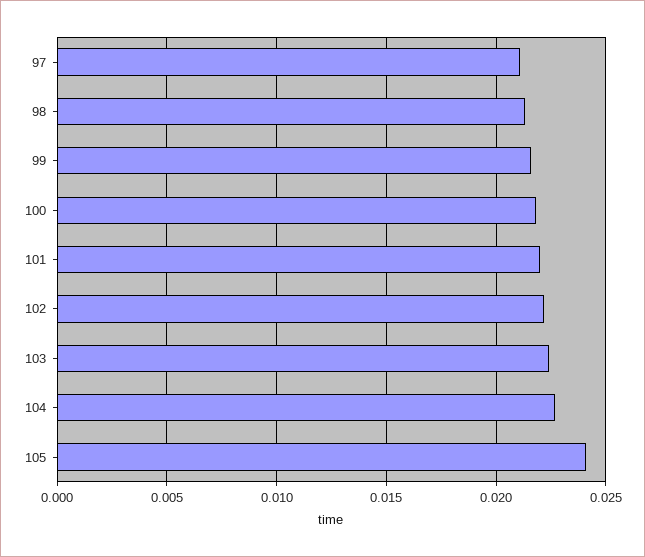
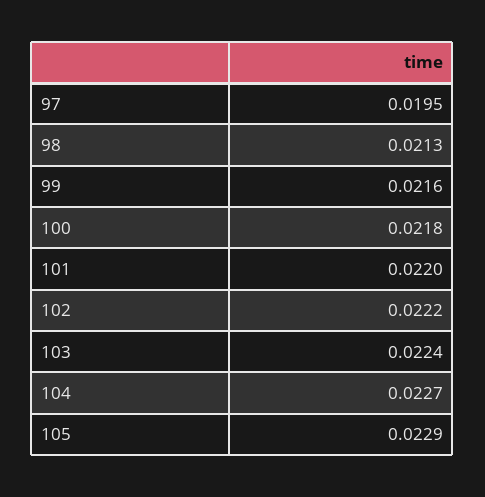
97: 0.021 -> 0.0195
105: 0.024 -> 0.0229

